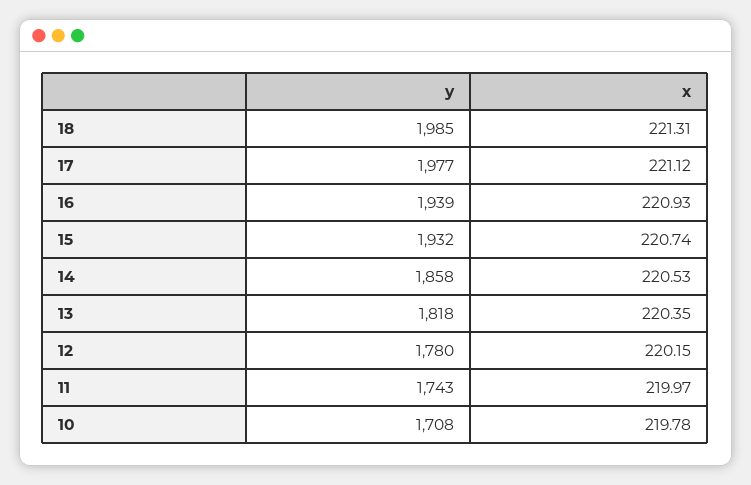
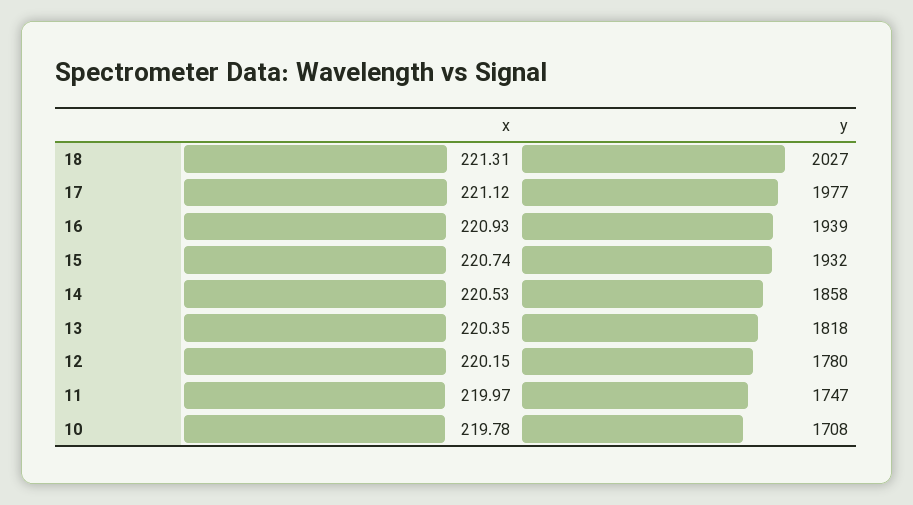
y, 18: 1985 -> 2027
y, 11: 1743 -> 1747

